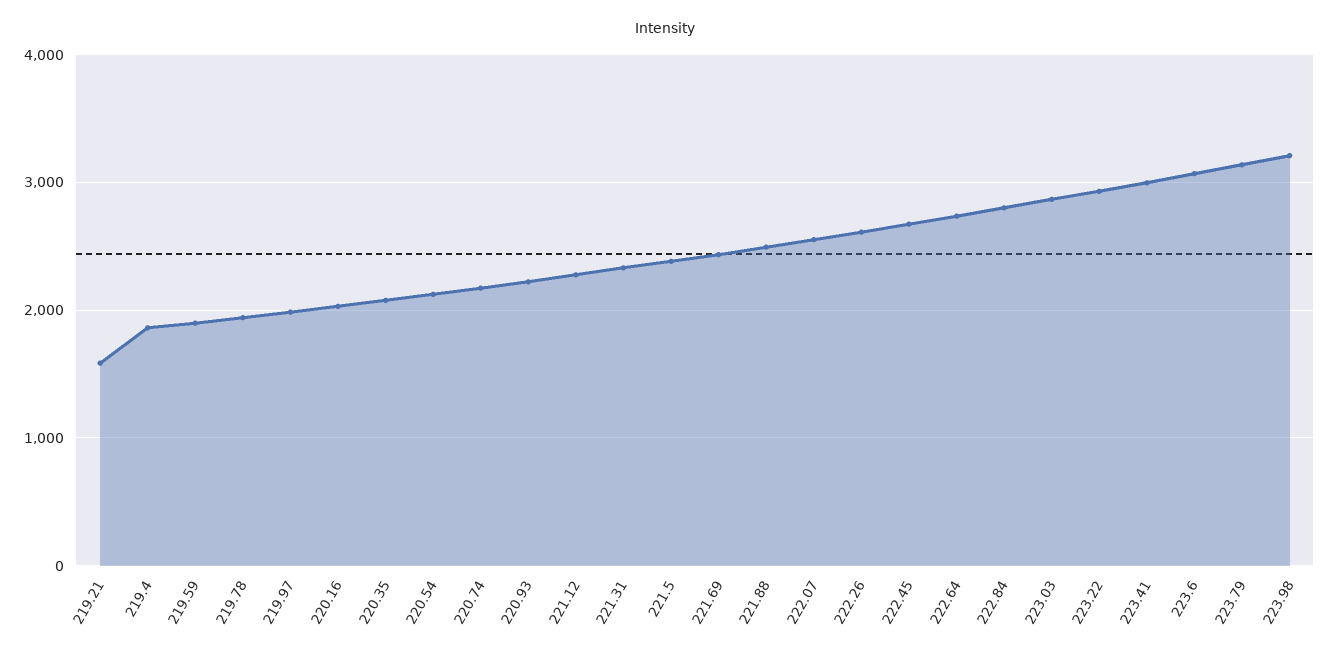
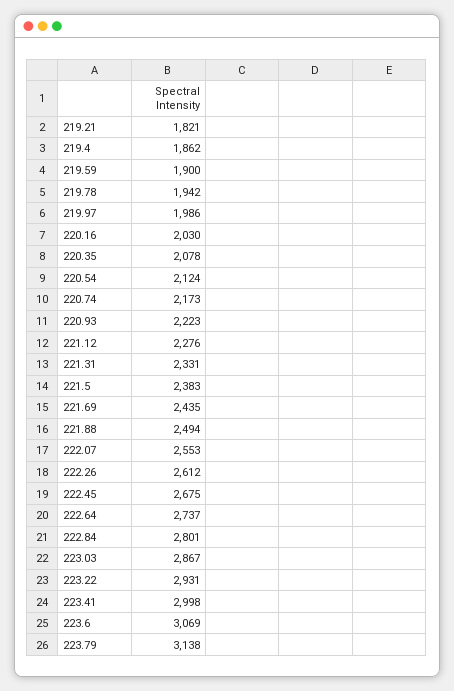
219.21: 1600 -> 1821
223.98: 3200 -> none

